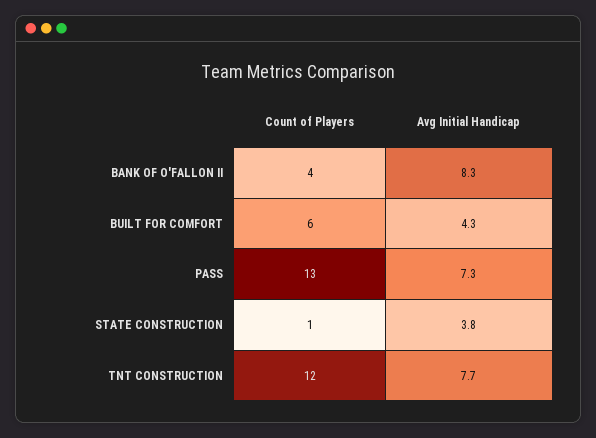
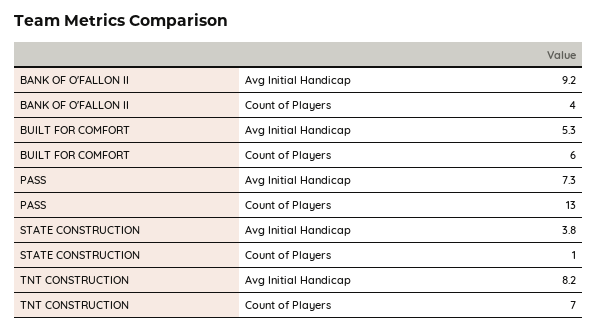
Avg Initial Handicap, BANK OF O'FALLON II: 8.3 -> 9.2
Avg Initial Handicap, BUILT FOR COMFORT: 4.3 -> 5.3
Count of Players, TNT CONSTRUCTION: 12 -> 7
Avg Initial Handicap, TNT CONSTRUCTION: 7.7 -> 8.2

